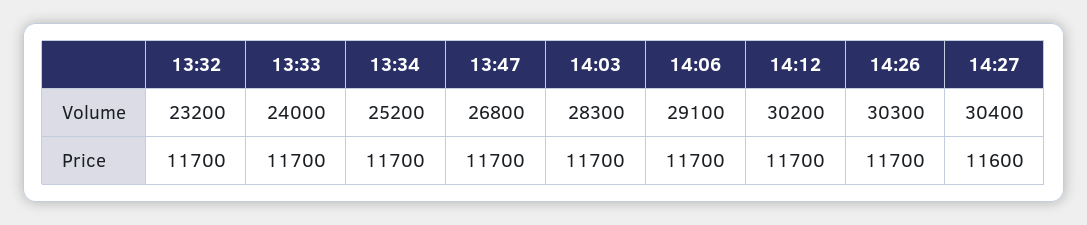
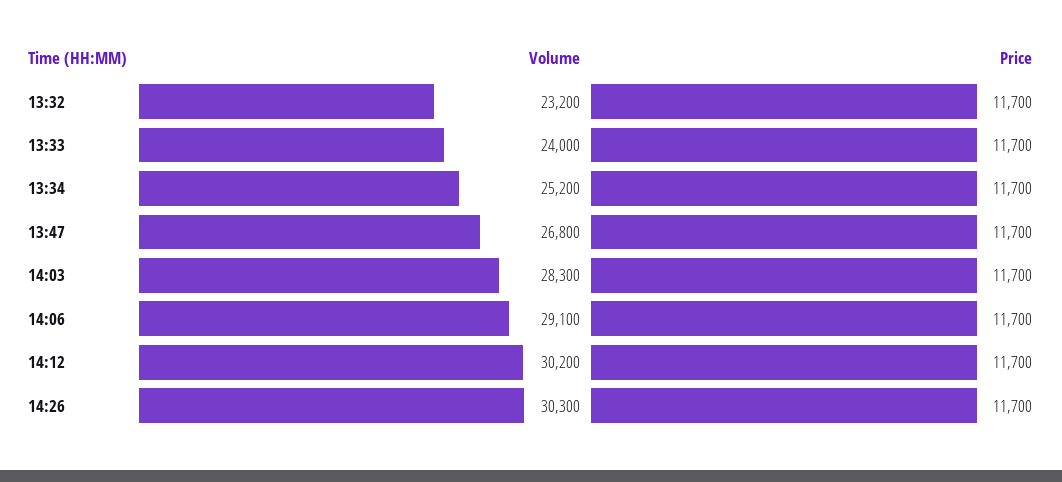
14:27, Volume: 30400 -> none
14:27, Price: 11600 -> none

